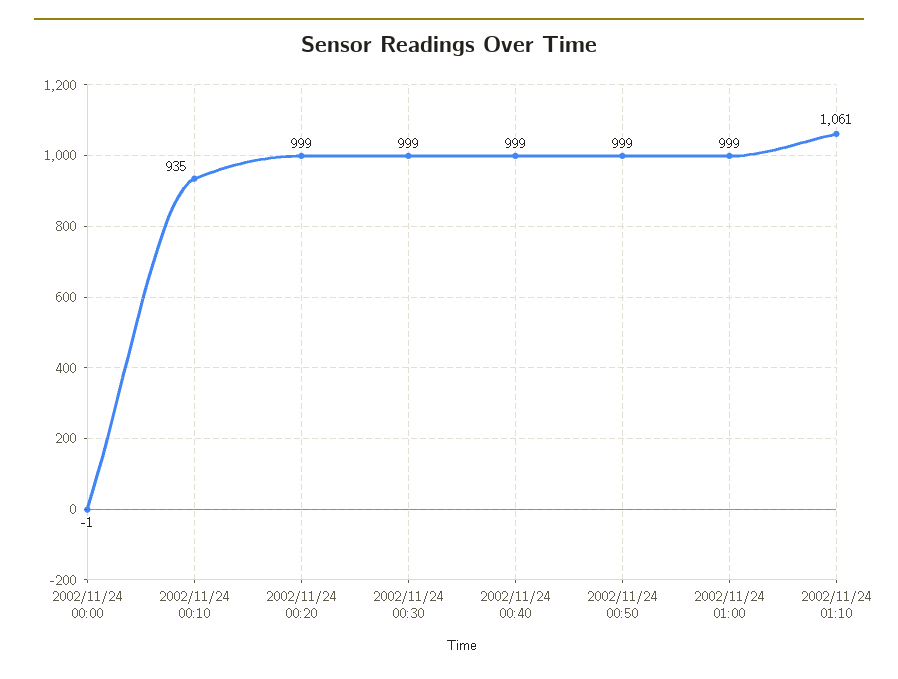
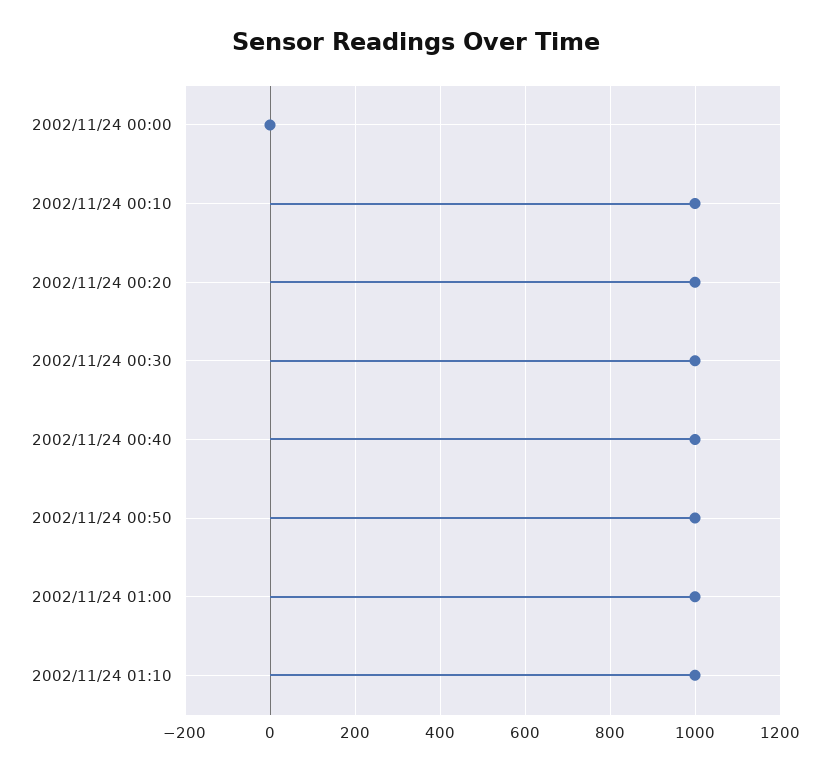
2002/11/24 00:10: 935 -> 1000
2002/11/24 01:10: 1061 -> 1000

